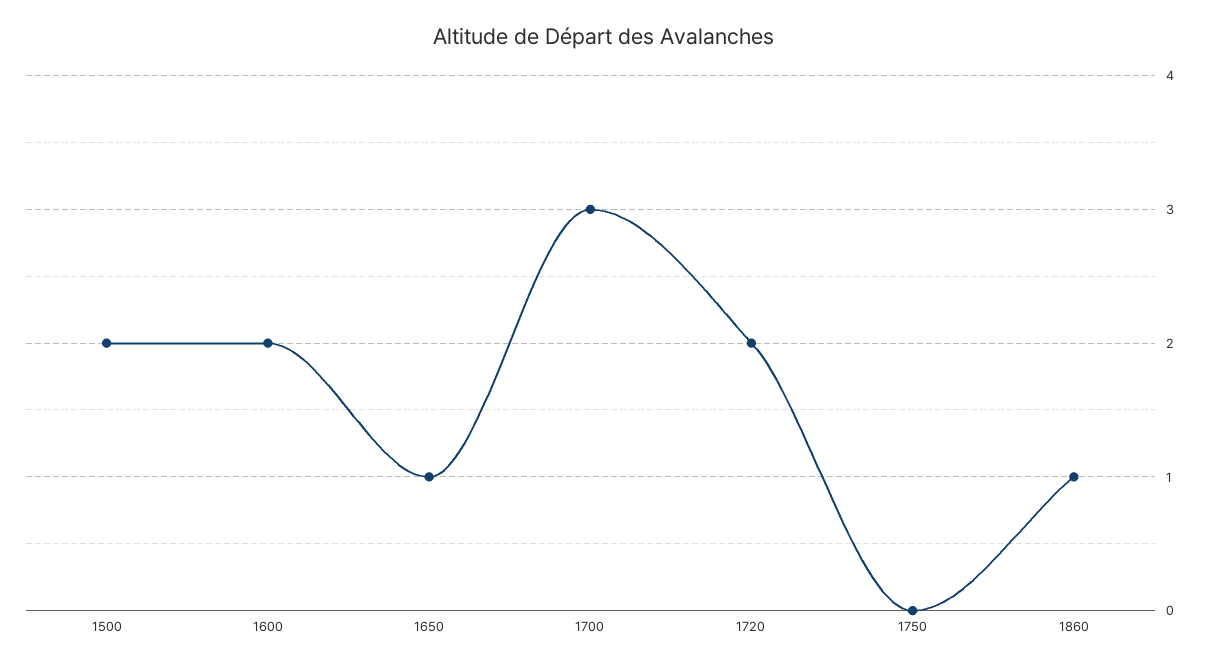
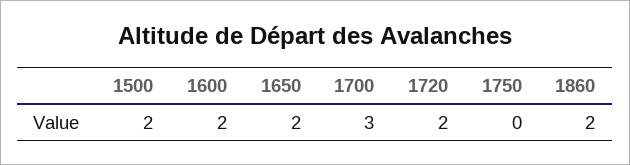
1650: 1 -> 2
1860: 1 -> 2

